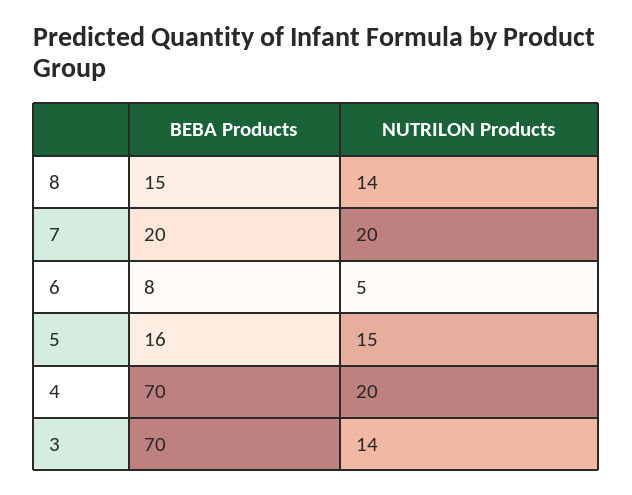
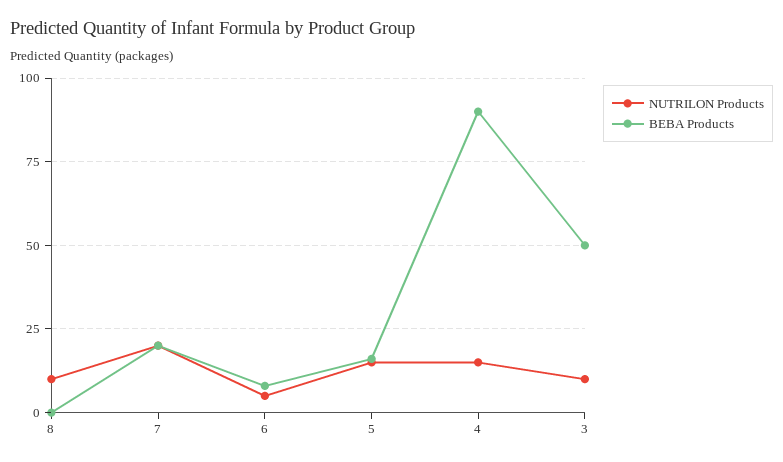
BEBA Products, 8: 15 -> 0
NUTRILON Products, 8: 14 -> 10
BEBA Products, 4: 70 -> 90
NUTRILON Products, 4: 20 -> 15
BEBA Products, 3: 70 -> 50
NUTRILON Products, 3: 14 -> 10

